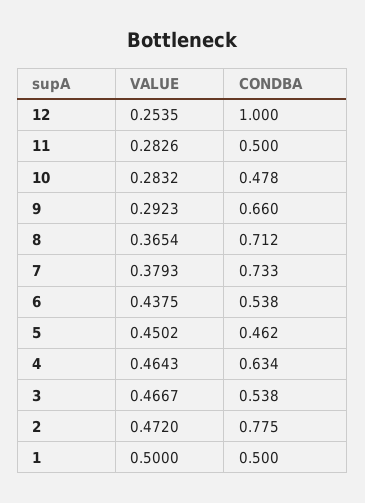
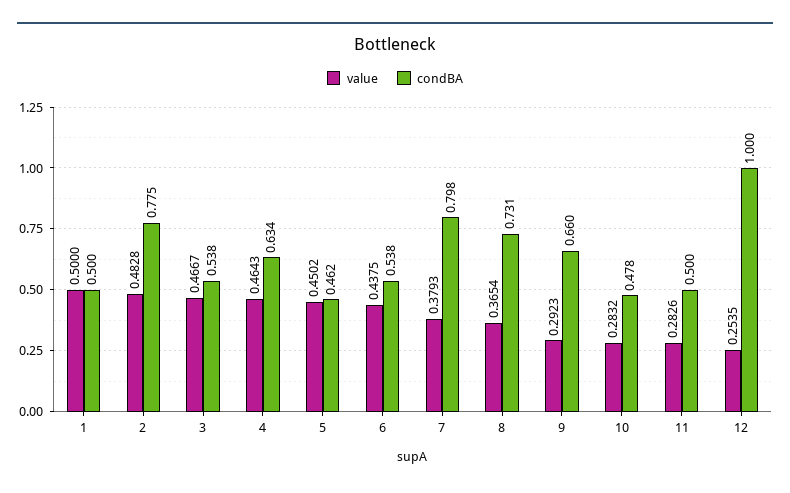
CONDBA, 8: 0.712 -> 0.731
CONDBA, 7: 0.733 -> 0.798
VALUE, 2: 0.472 -> 0.4828

